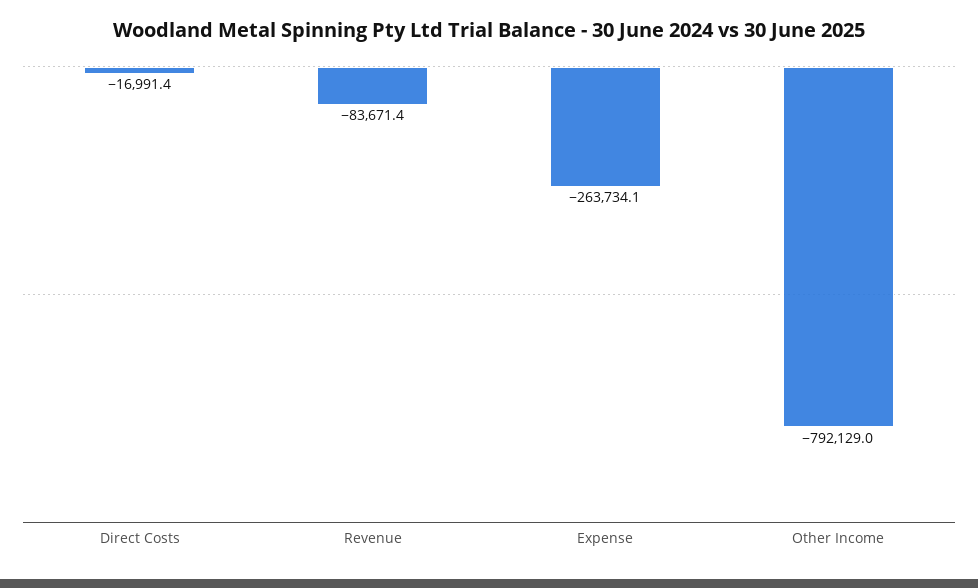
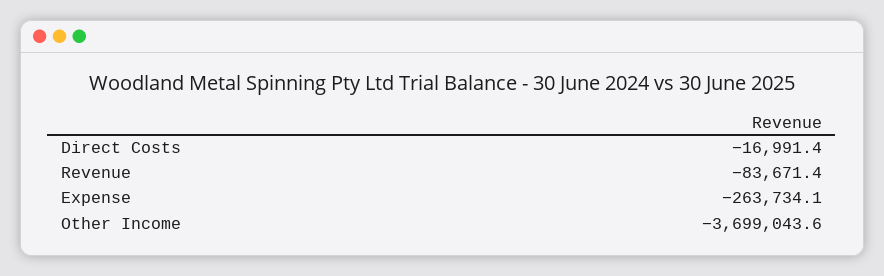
Other Income: -792129 -> -3699043.6

